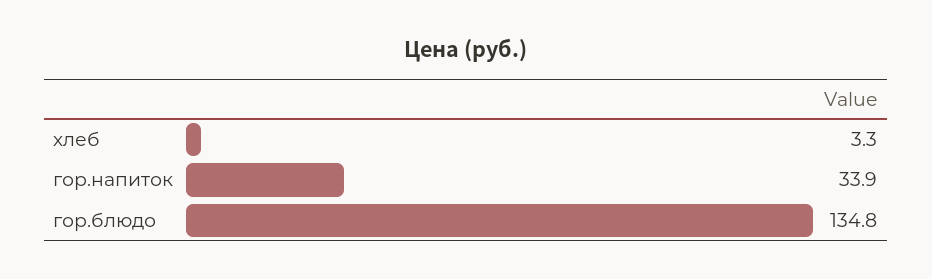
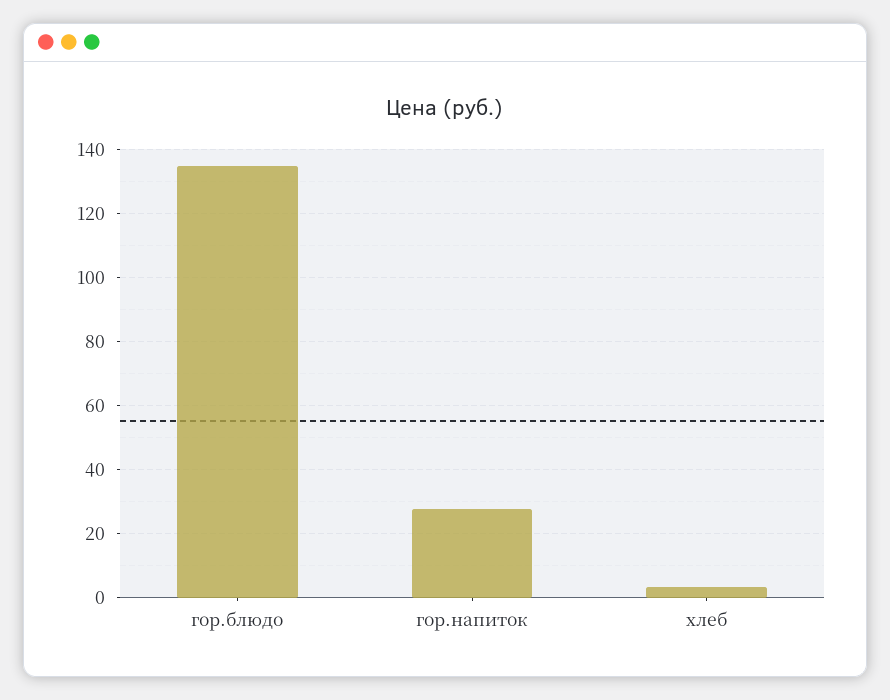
гор.напиток: 33.9 -> 28

